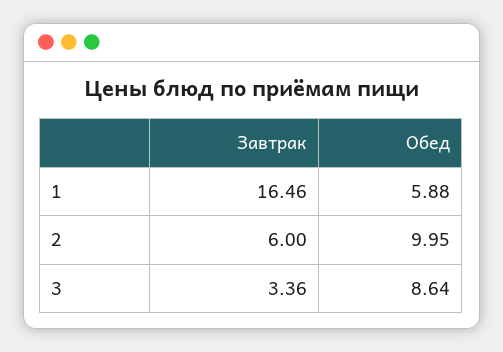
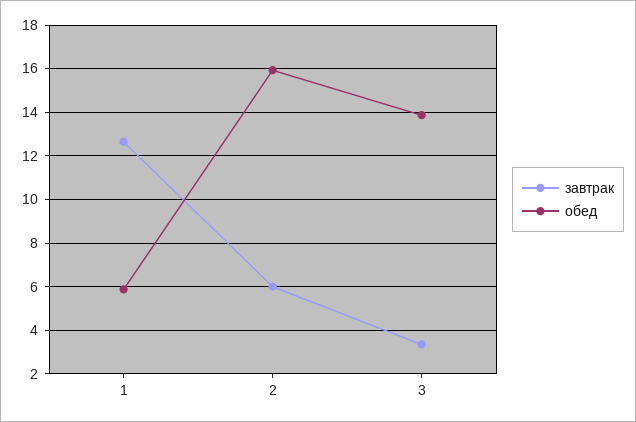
Завтрак, 1: 16.46 -> 12.5
Обед, 2: 9.95 -> 16
Обед, 3: 8.64 -> 14

